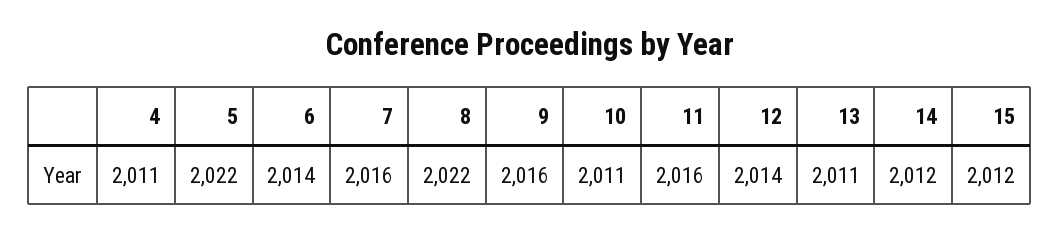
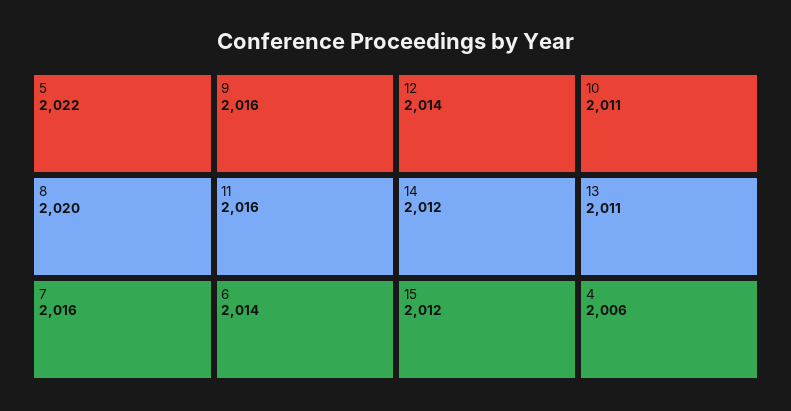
4: 2011 -> 2006
8: 2022 -> 2020

